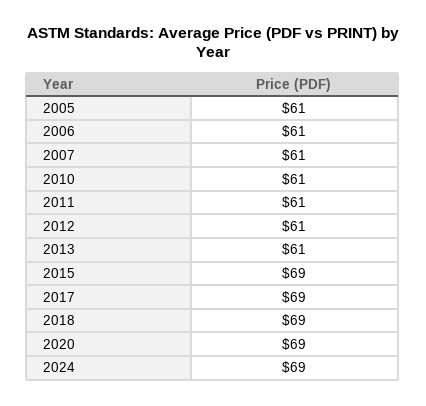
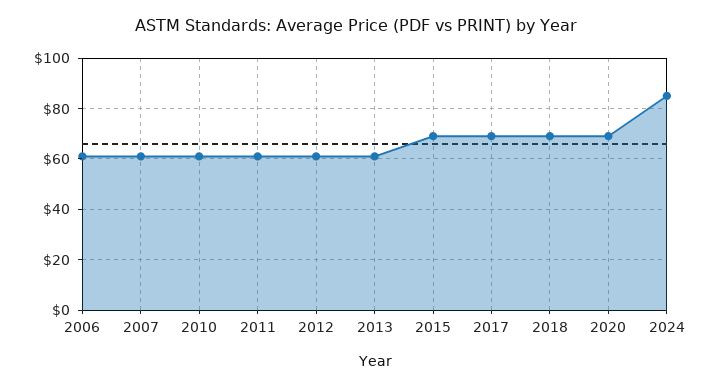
2005: 61 -> none
2024: 69 -> 85

